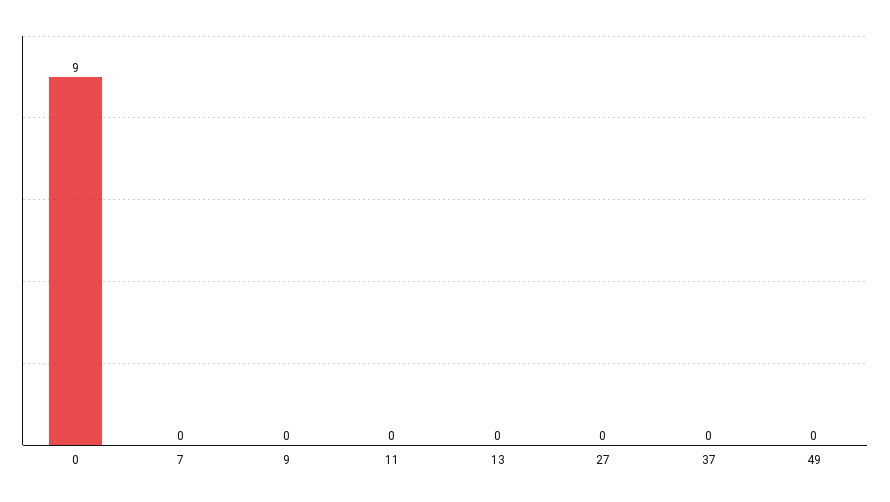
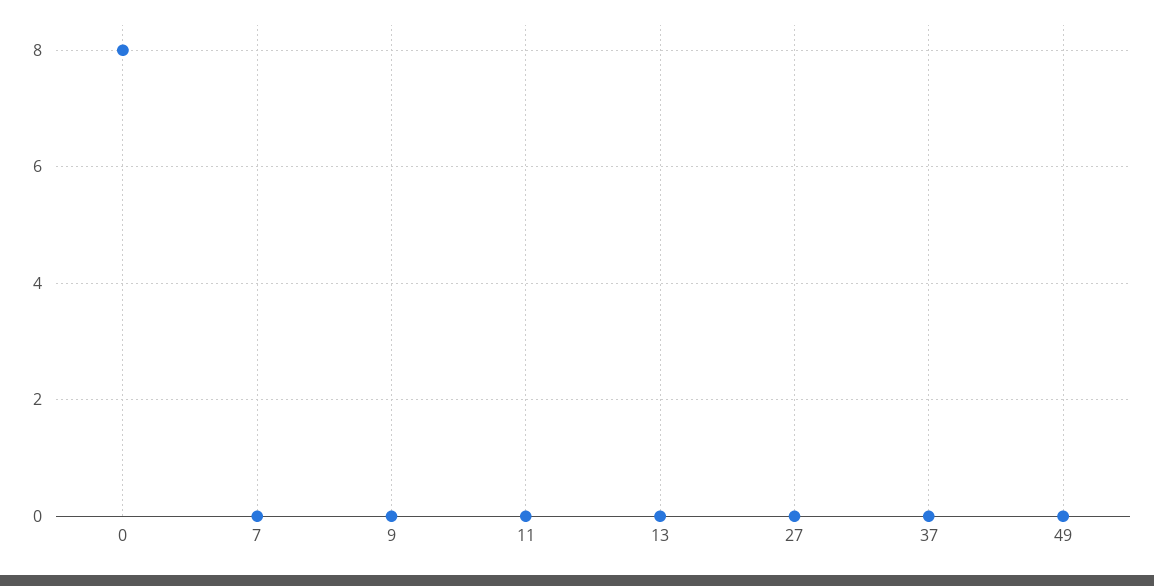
0: 9 -> 8

